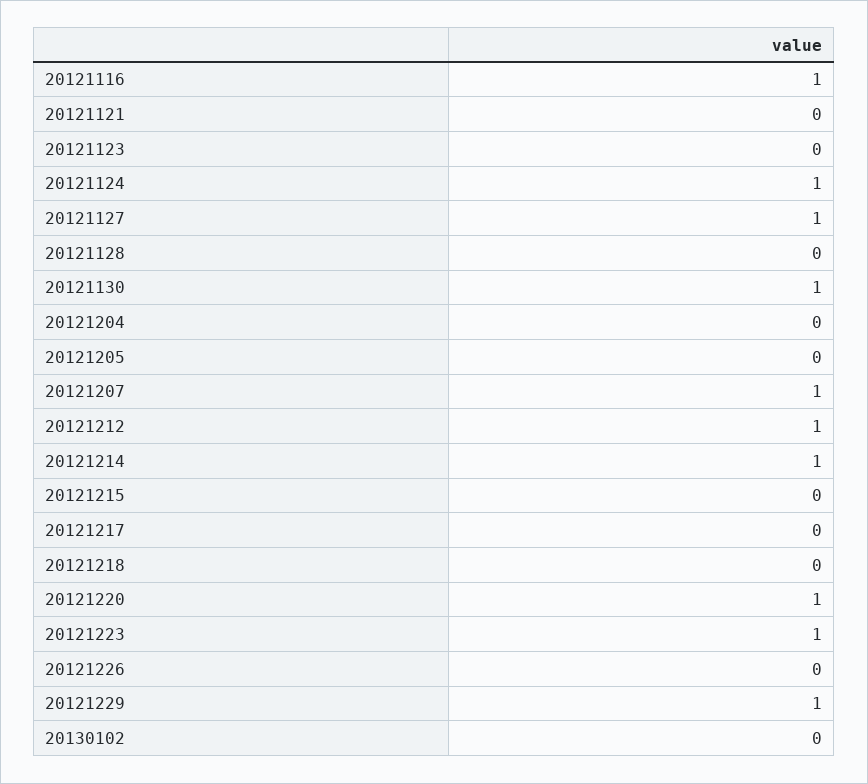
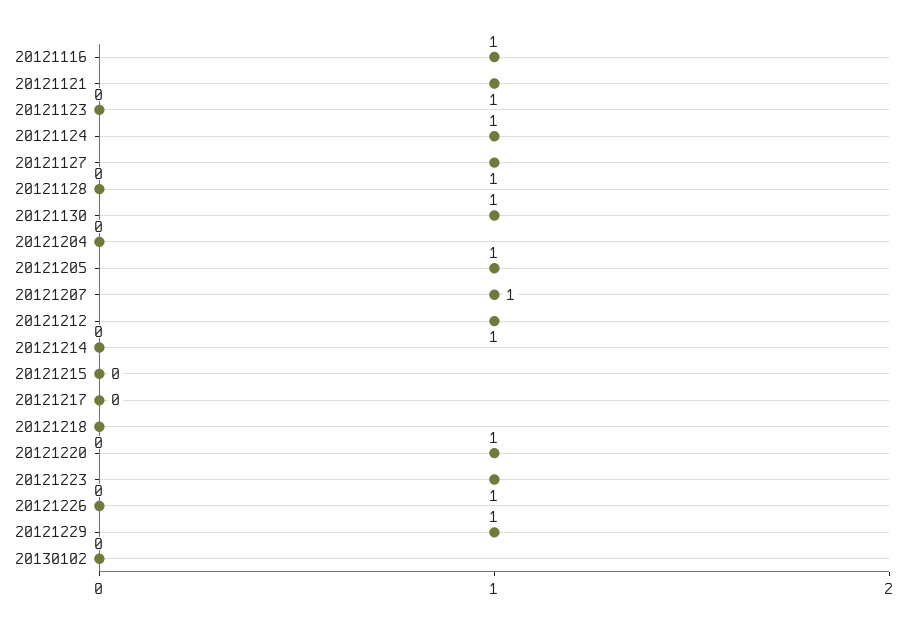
20121121: 0 -> 1
20121205: 0 -> 1
20121214: 1 -> 0

